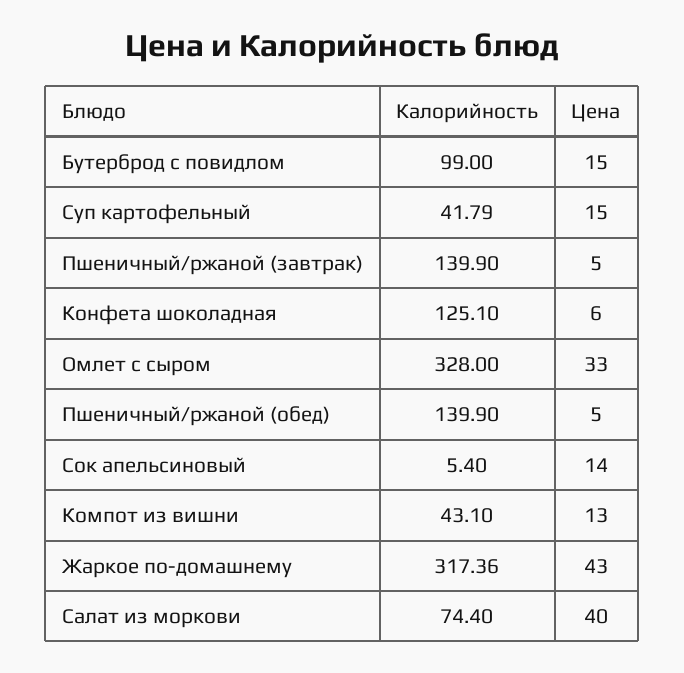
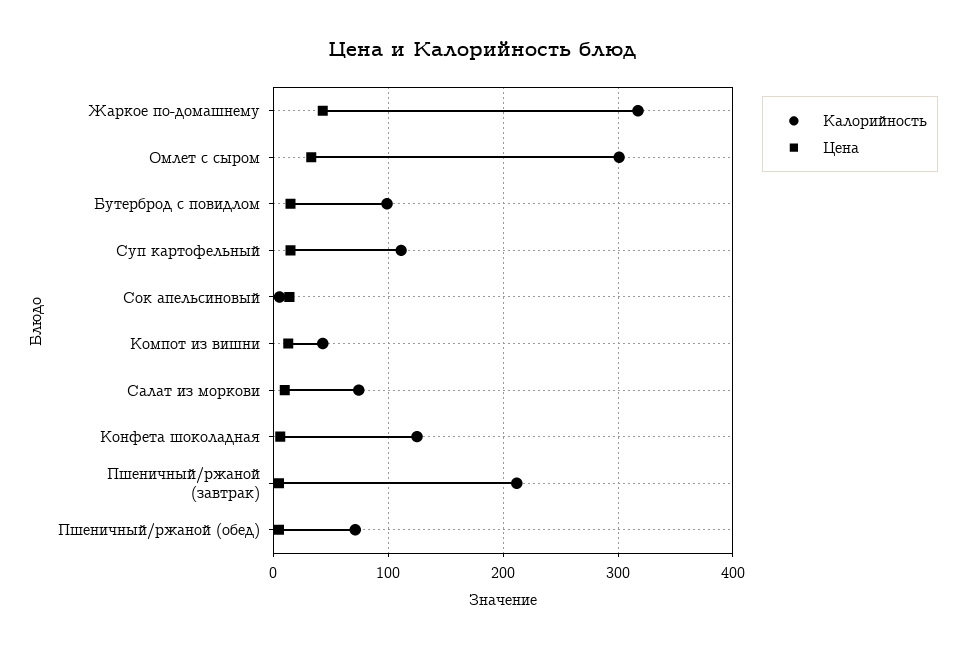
Калорийность, Суп картофельный: 41.79 -> 110
Калорийность, Пшеничный/ржаной (завтрак): 139.9 -> 210
Калорийность, Омлет с сыром: 328 -> 300
Калорийность, Пшеничный/ржаной (обед): 139.9 -> 70
Цена, Салат из моркови: 40 -> 10

